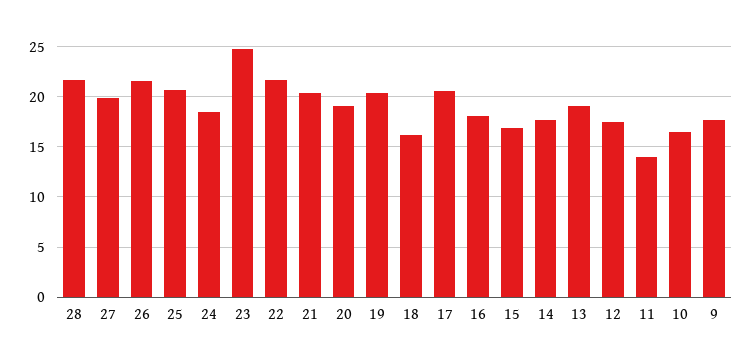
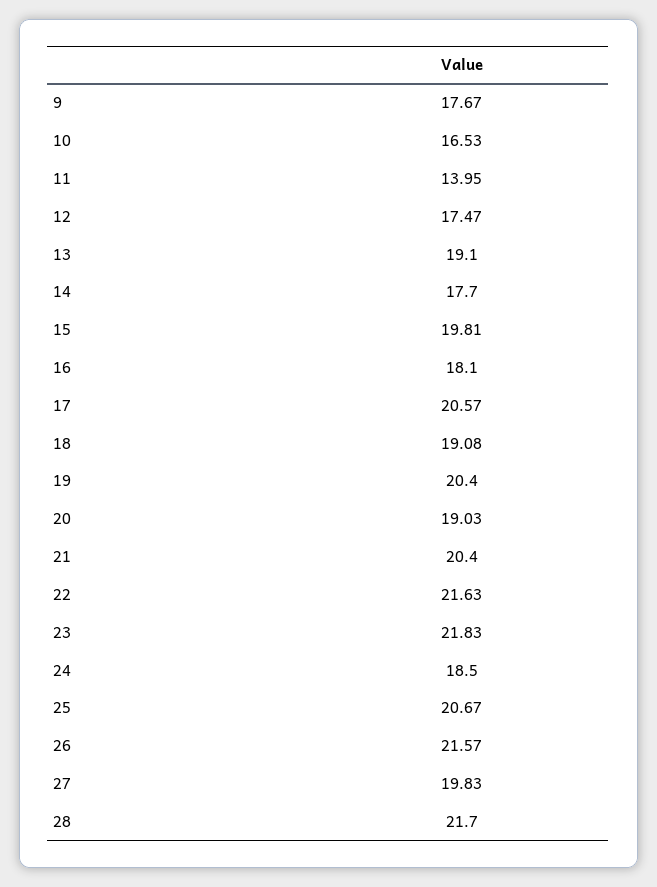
23: 25 -> 21.83
18: 16 -> 19.08
15: 17 -> 19.81

